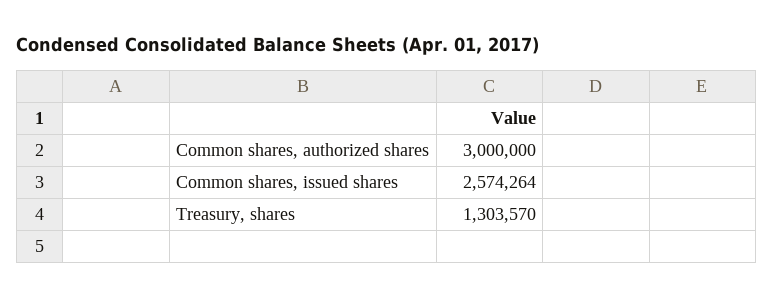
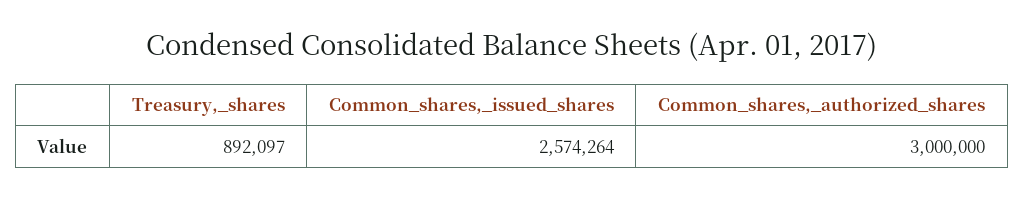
Treasury, shares: 1303570 -> 892097

